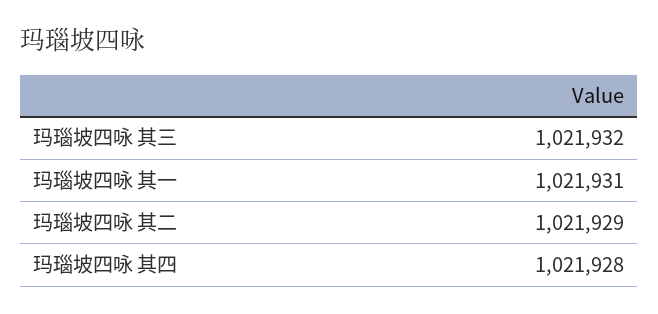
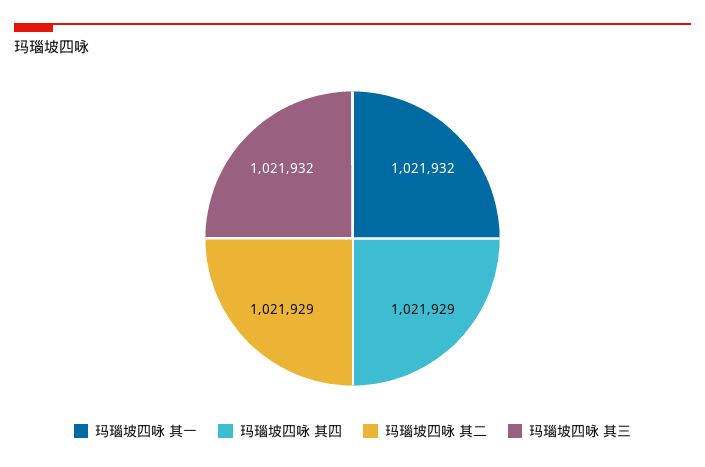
玛瑙坡四咏 其一: 1021931 -> 1021932
玛瑙坡四咏 其四: 1021928 -> 1021929

